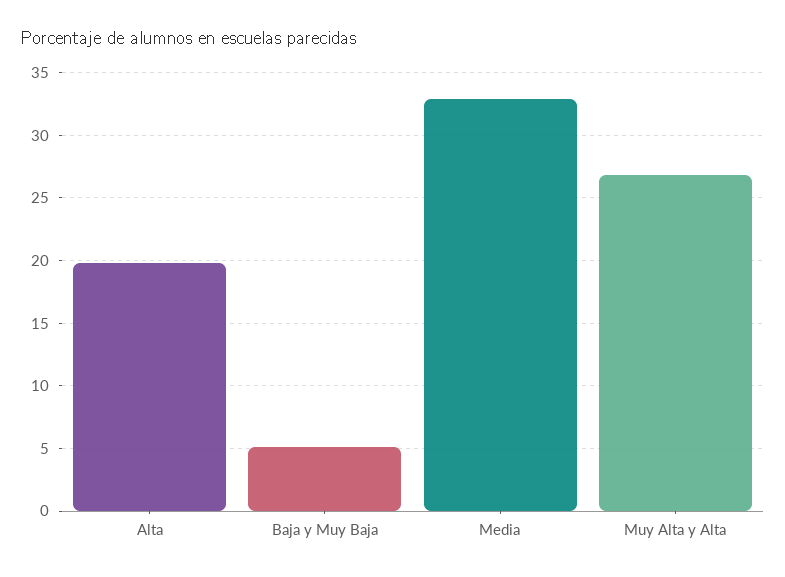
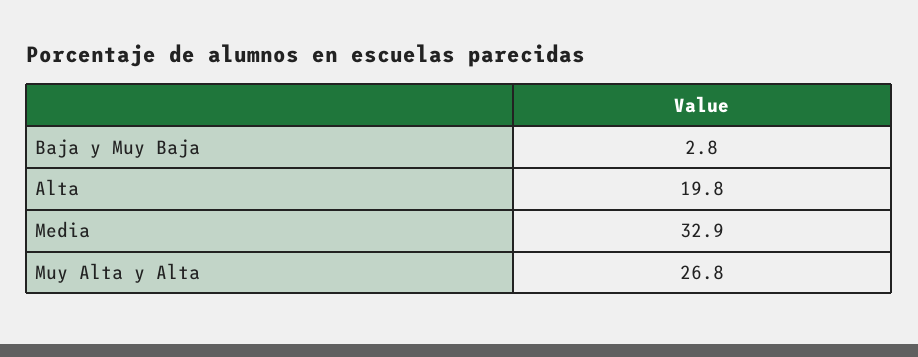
Baja y Muy Baja: 5 -> 2.8

